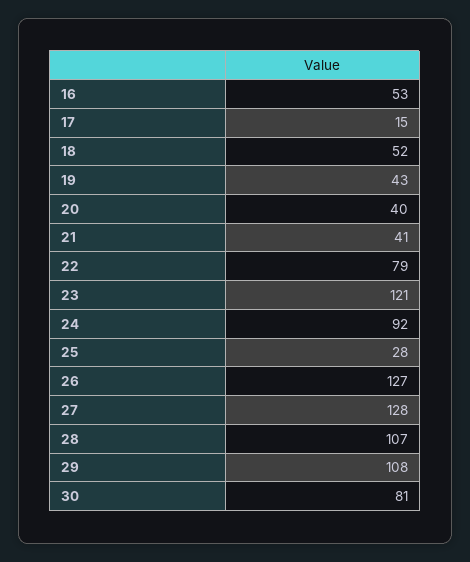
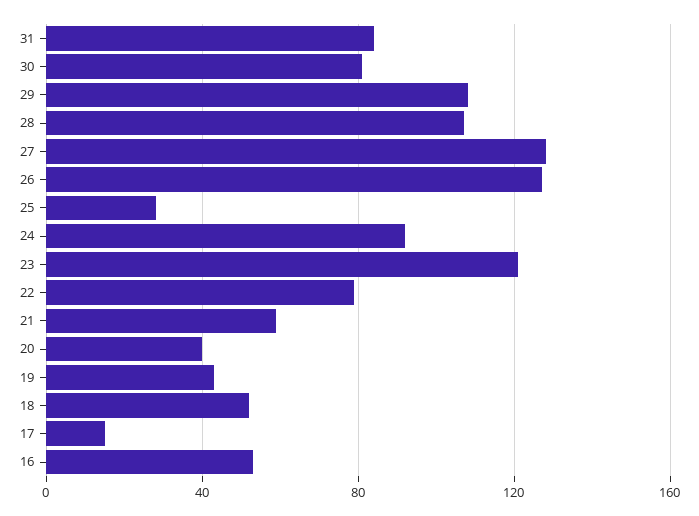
21: 41 -> 60
31: none -> 85

